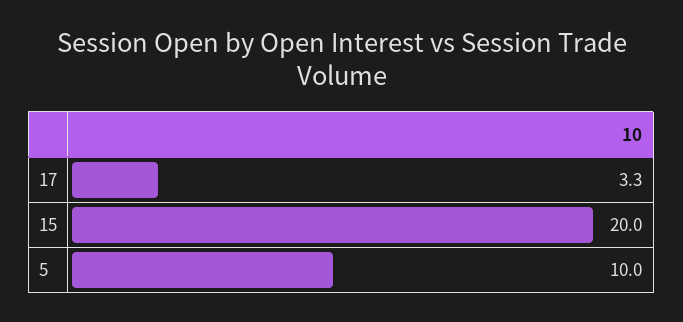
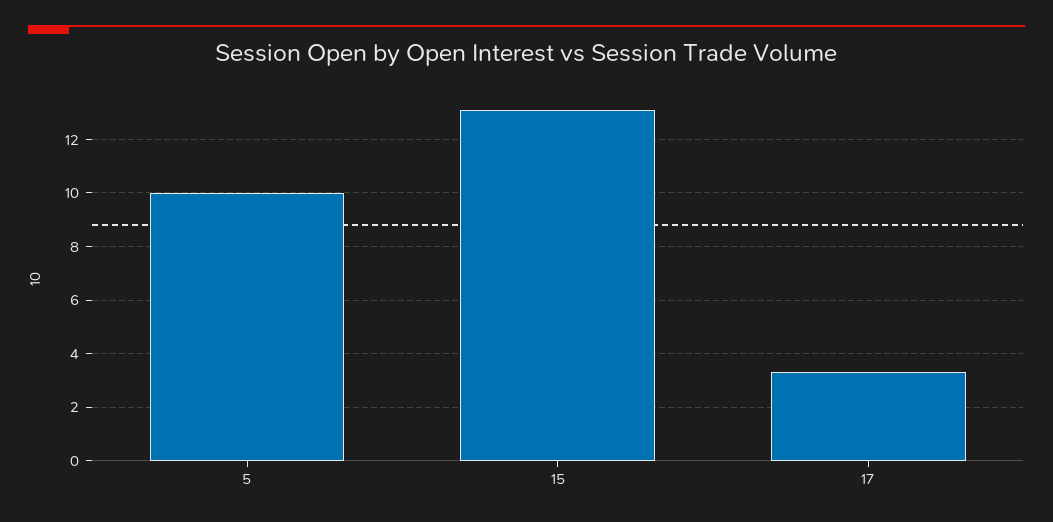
15: 20 -> 13

